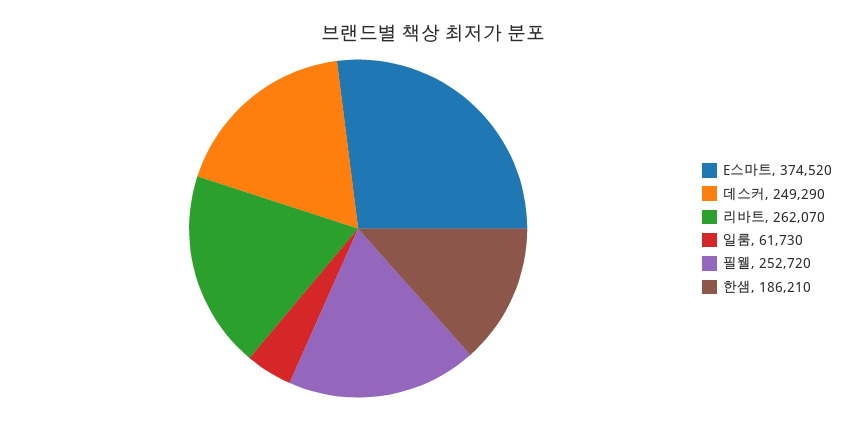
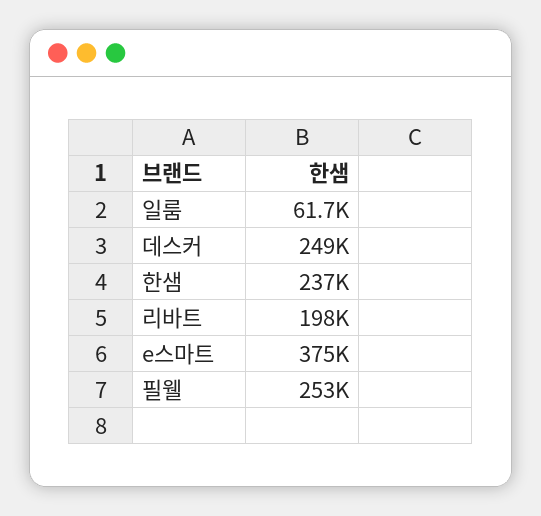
리바트: 262070 -> 198000
한샘: 186210 -> 237000

